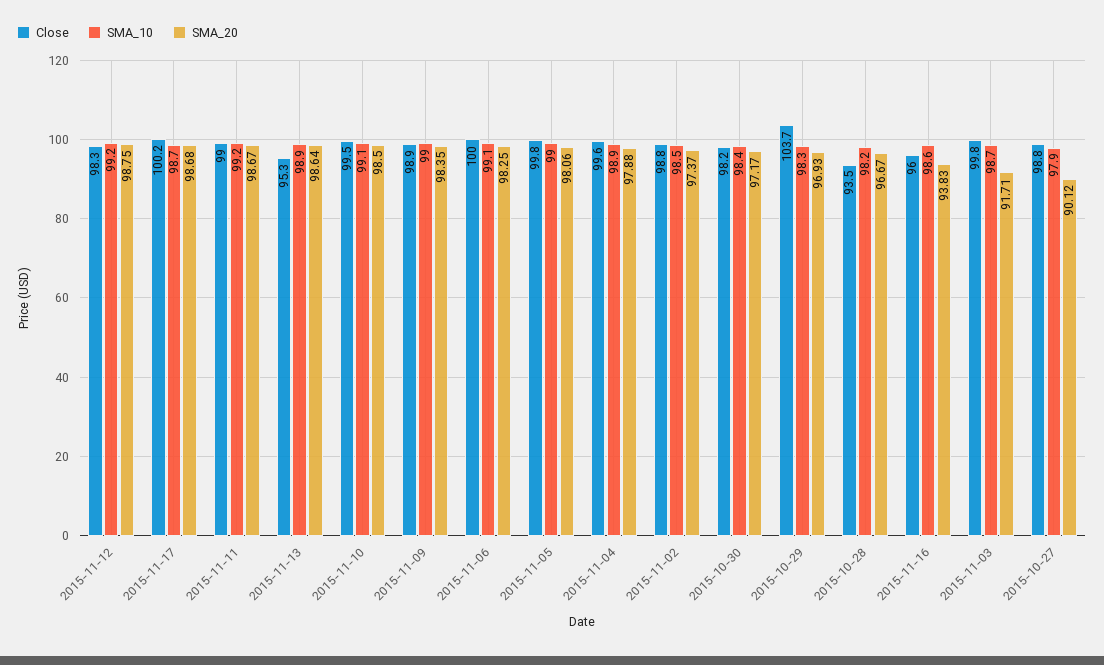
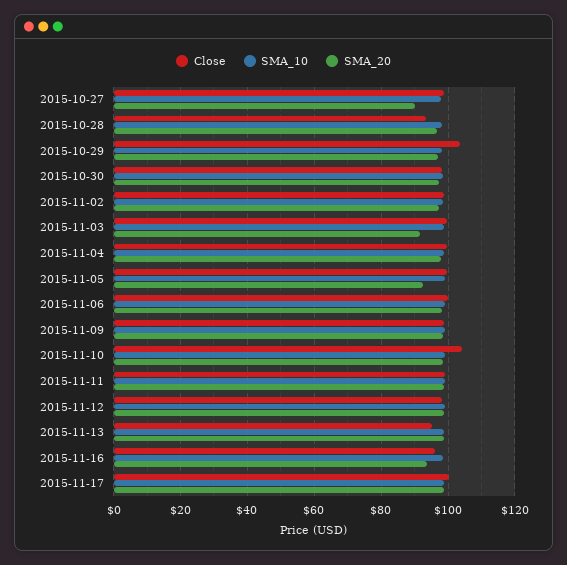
Close, 2015-11-10: 99.5 -> 104
SMA_20, 2015-11-05: 98.06 -> 92

